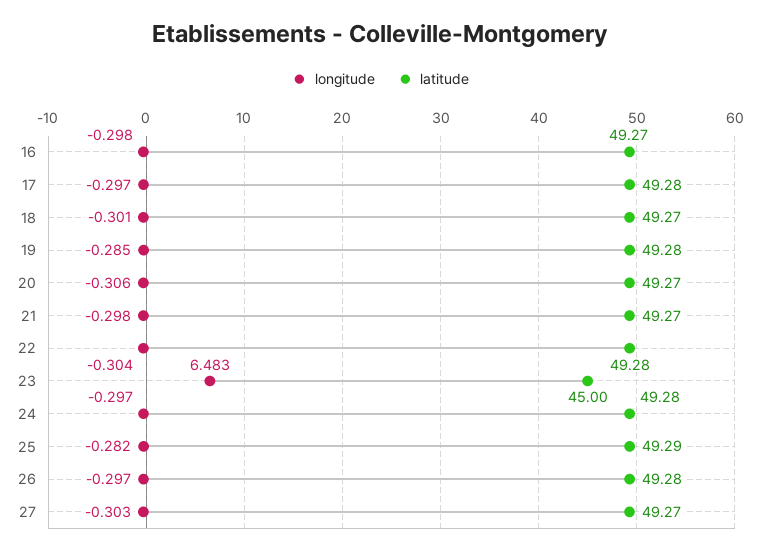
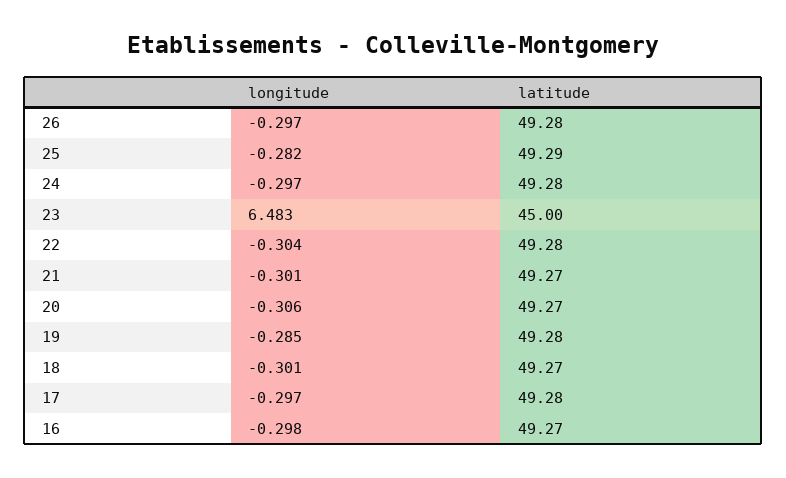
longitude, 21: -0.298 -> -0.301
longitude, 27: -0.303 -> none
latitude, 27: 49.27 -> none

